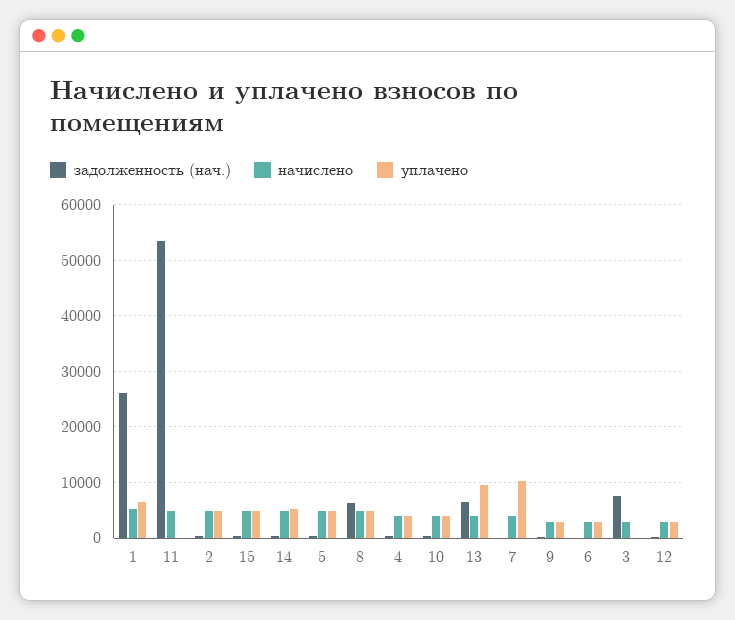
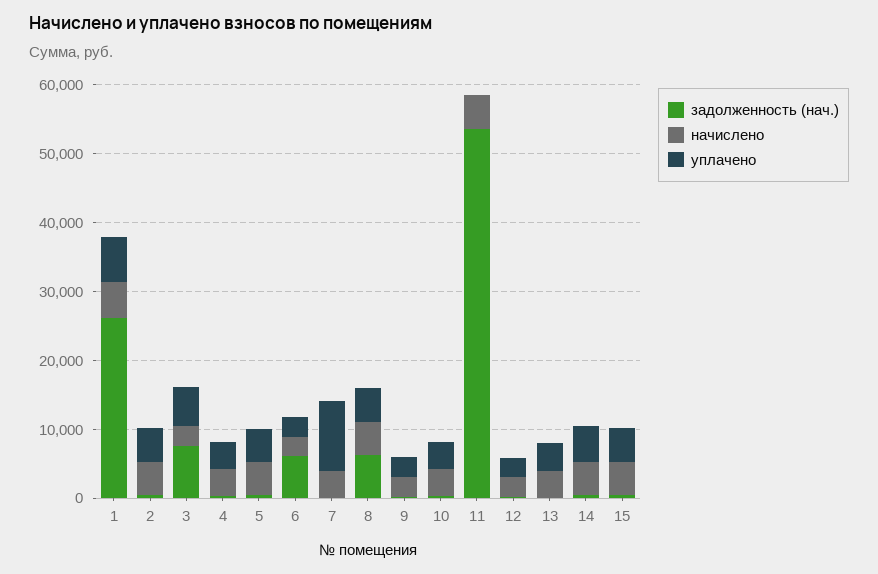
задолженность (нач.), 13: 6000 -> 0
уплачено, 13: 10000 -> 4000
задолженность (нач.), 6: 0 -> 6000
уплачено, 3: 0 -> 6000

